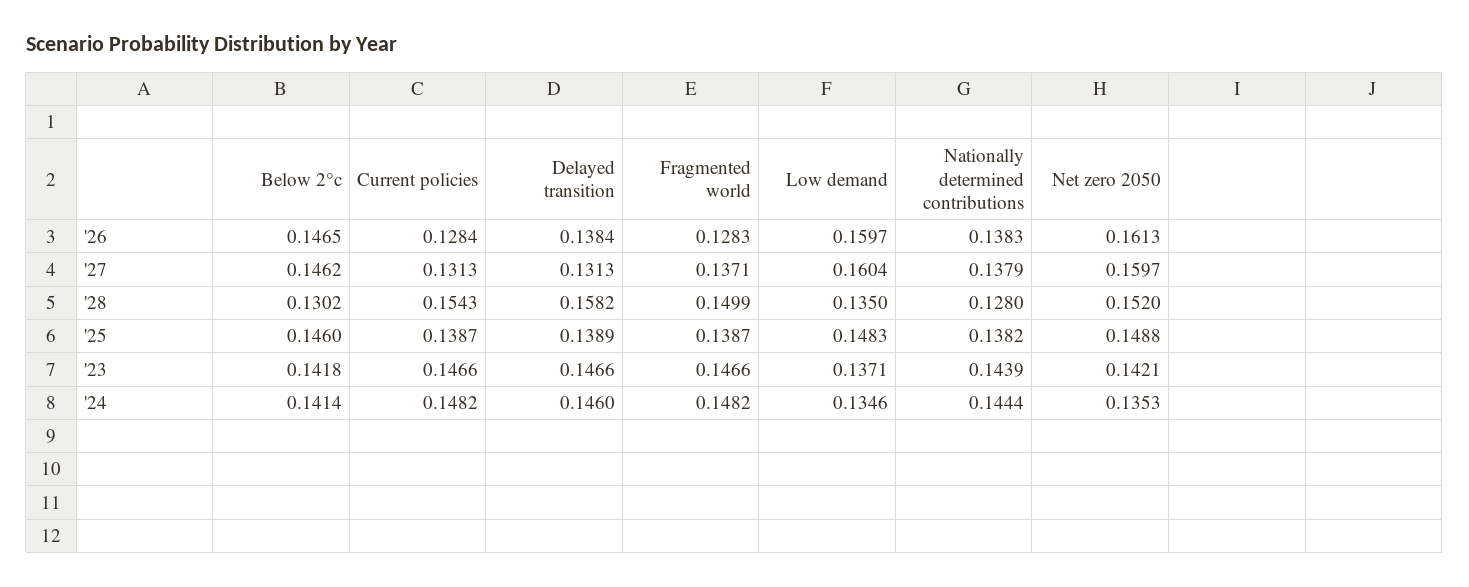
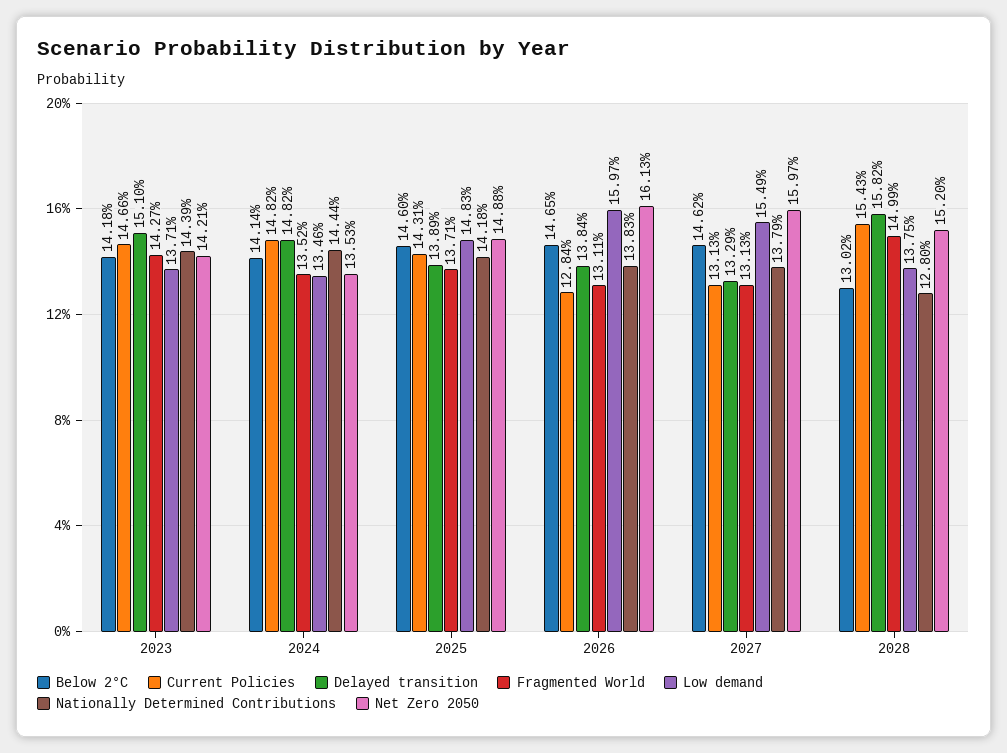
Fragmented world, '26: 0.1283 -> 0.1311
Delayed transition, '27: 0.1313 -> 0.1329
Fragmented world, '27: 0.1371 -> 0.1313
Low demand, '27: 0.1604 -> 0.1549
Low demand, '28: 0.135 -> 0.1375
Current policies, '25: 0.1387 -> 0.1431
Fragmented world, '25: 0.1387 -> 0.1371
Nationally determined contributions, '25: 0.1382 -> 0.1418
Delayed transition, '23: 0.1466 -> 0.151
Fragmented world, '23: 0.1466 -> 0.1427
Delayed transition, '24: 0.146 -> 0.1482
Fragmented world, '24: 0.1482 -> 0.1352

